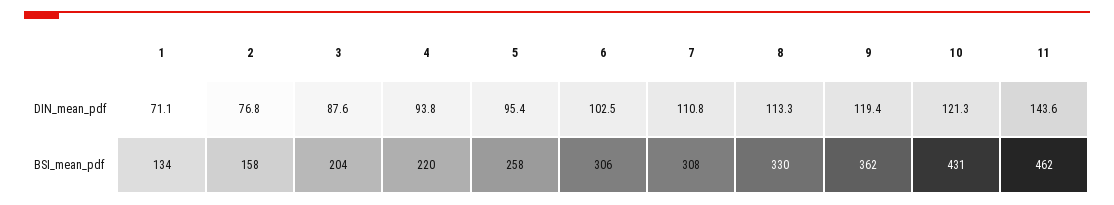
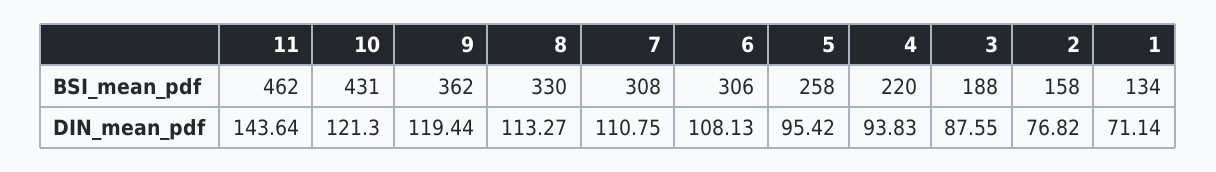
6, DIN_mean_pdf: 102.5 -> 108.13
3, BSI_mean_pdf: 204 -> 188

